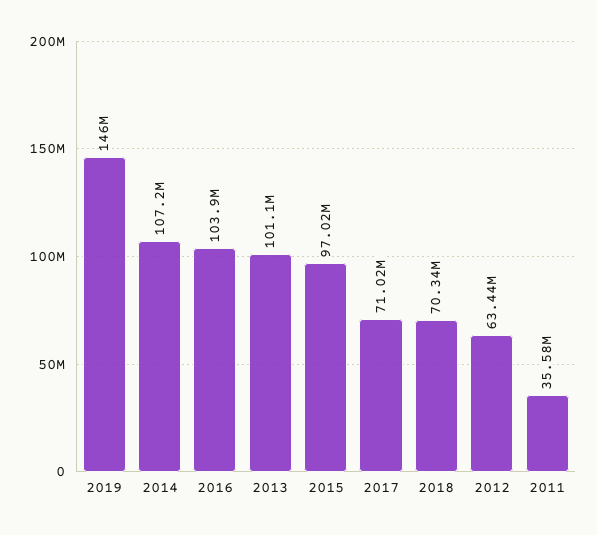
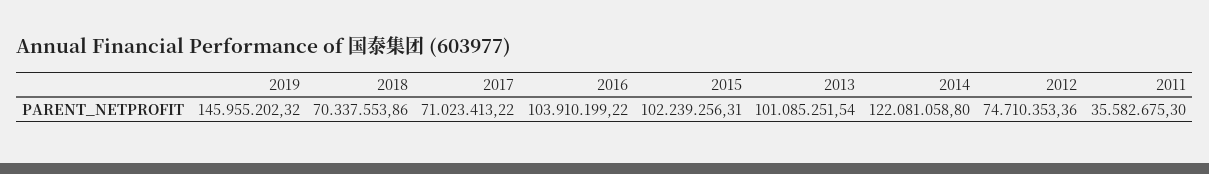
2014: 107200000 -> 122081058.8
2015: 97020000 -> 102239256.31
2012: 63440000 -> 74710353.36

